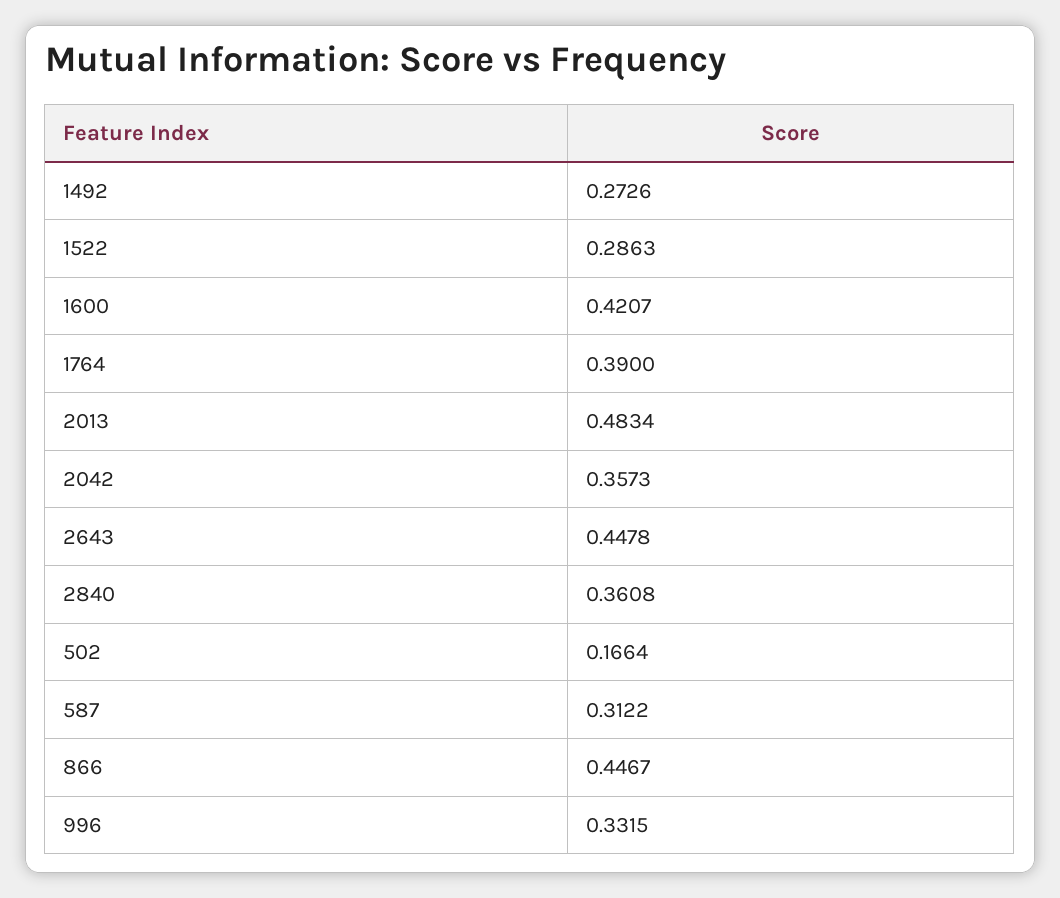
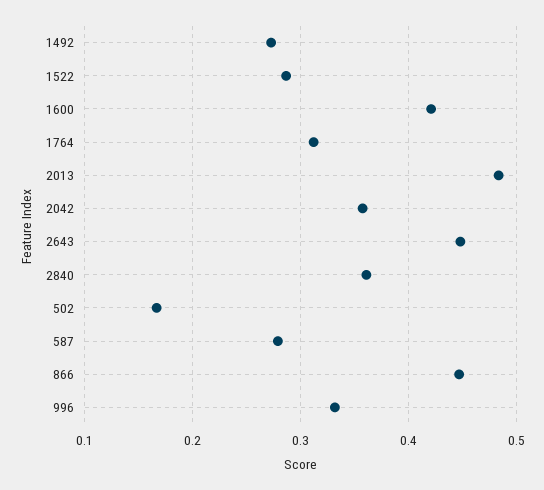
1764: 0.39 -> 0.31
587: 0.3122 -> 0.28

